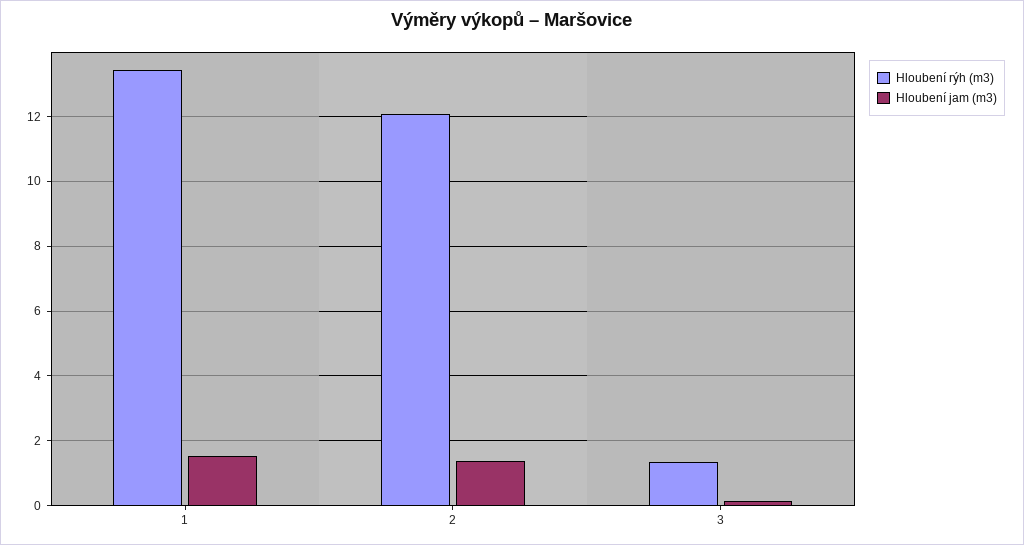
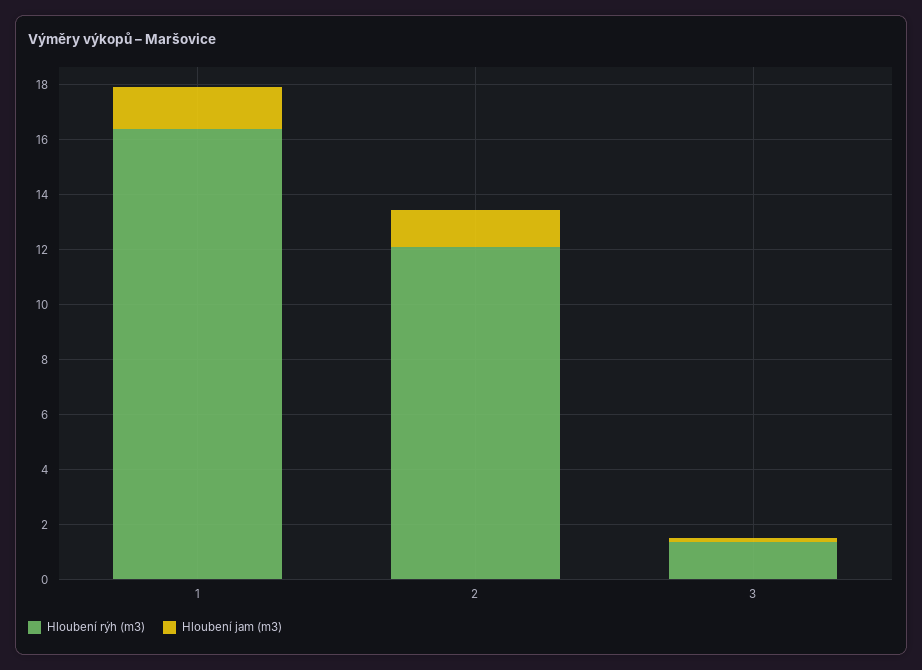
Hloubení rýh (m3), 1: 13.4 -> 16.5

